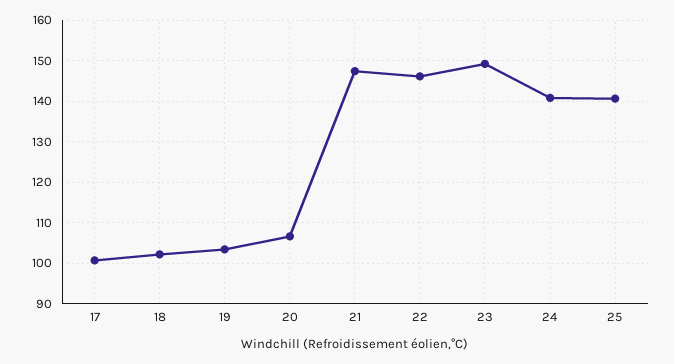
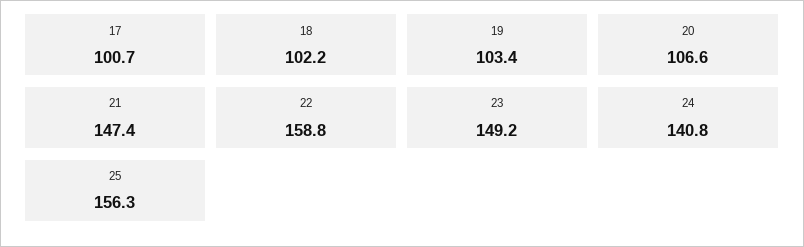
22: 146 -> 158.8
25: 140 -> 156.3

